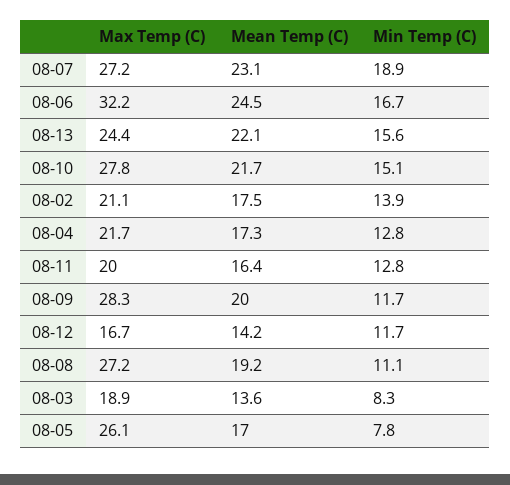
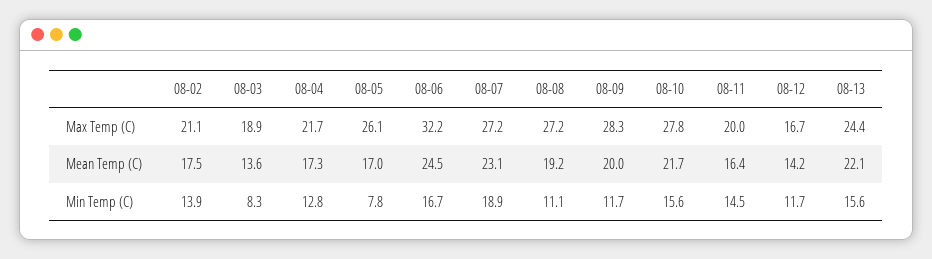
Min Temp (C), 08-10: 15.1 -> 15.6
Min Temp (C), 08-11: 12.8 -> 14.5

